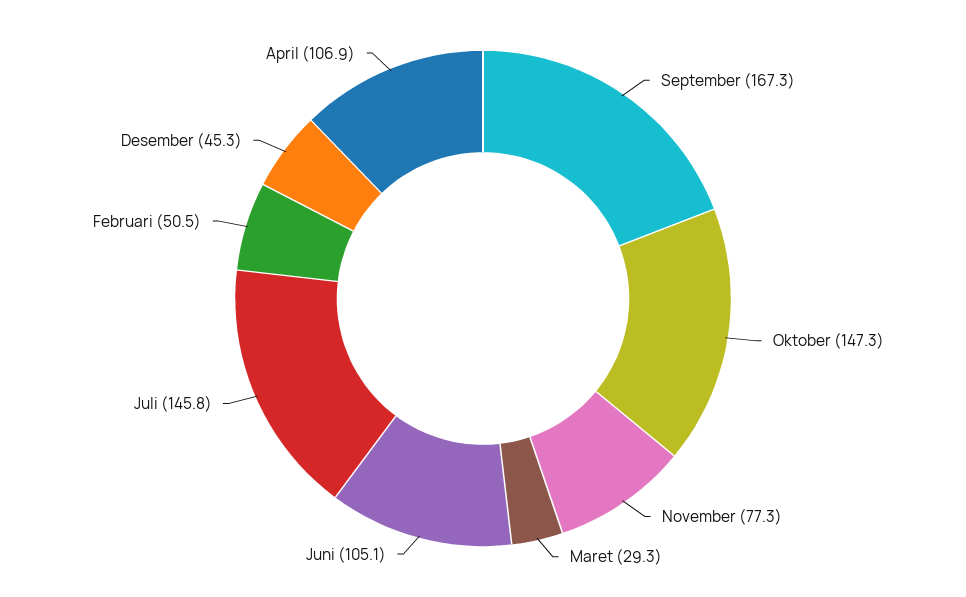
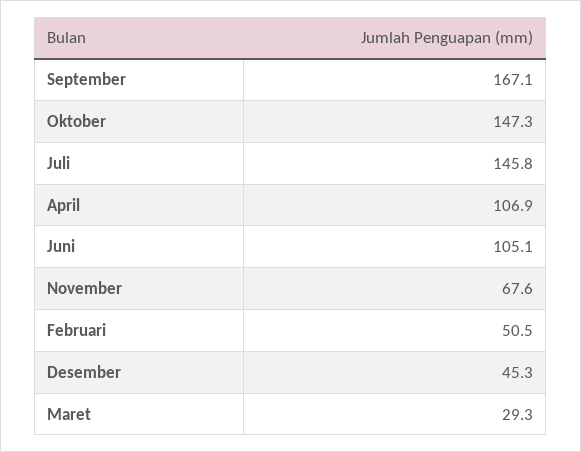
September: 167.3 -> 167.1
November: 77.3 -> 67.6

